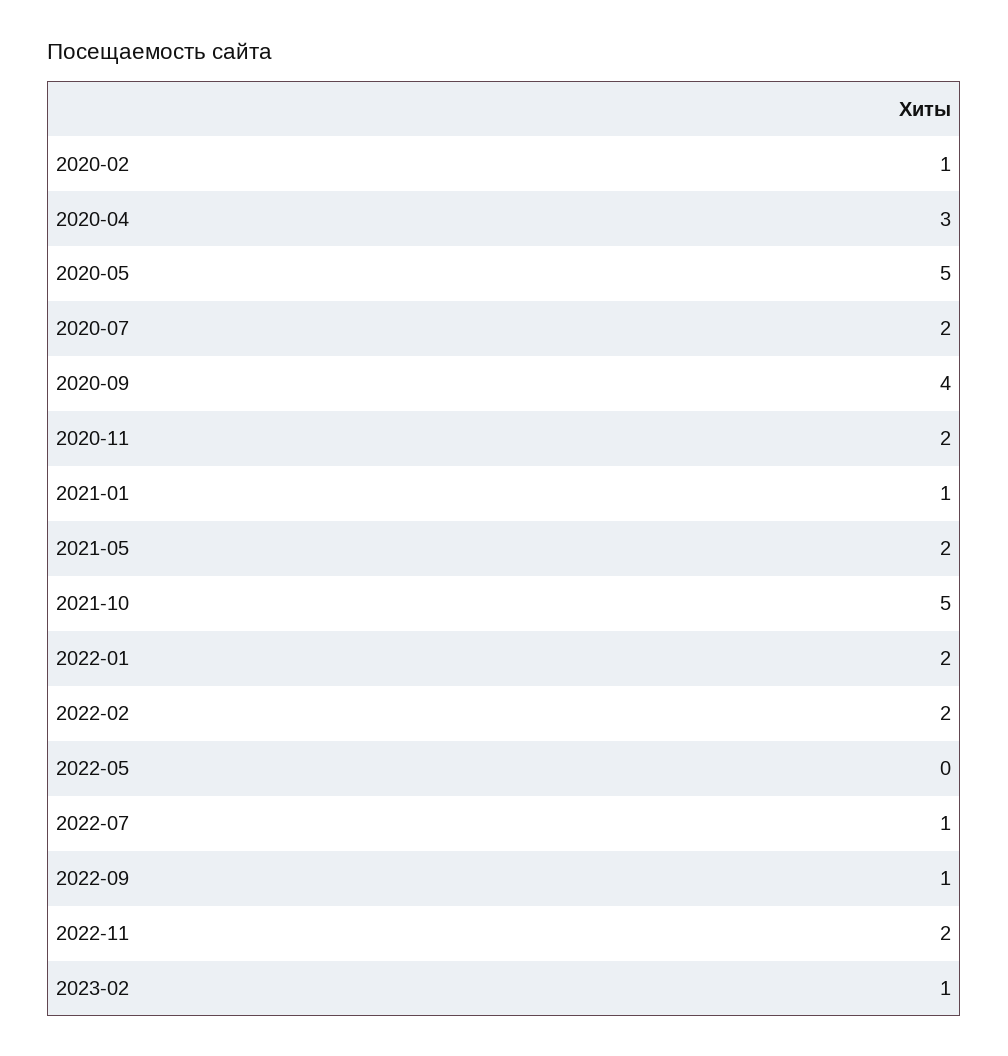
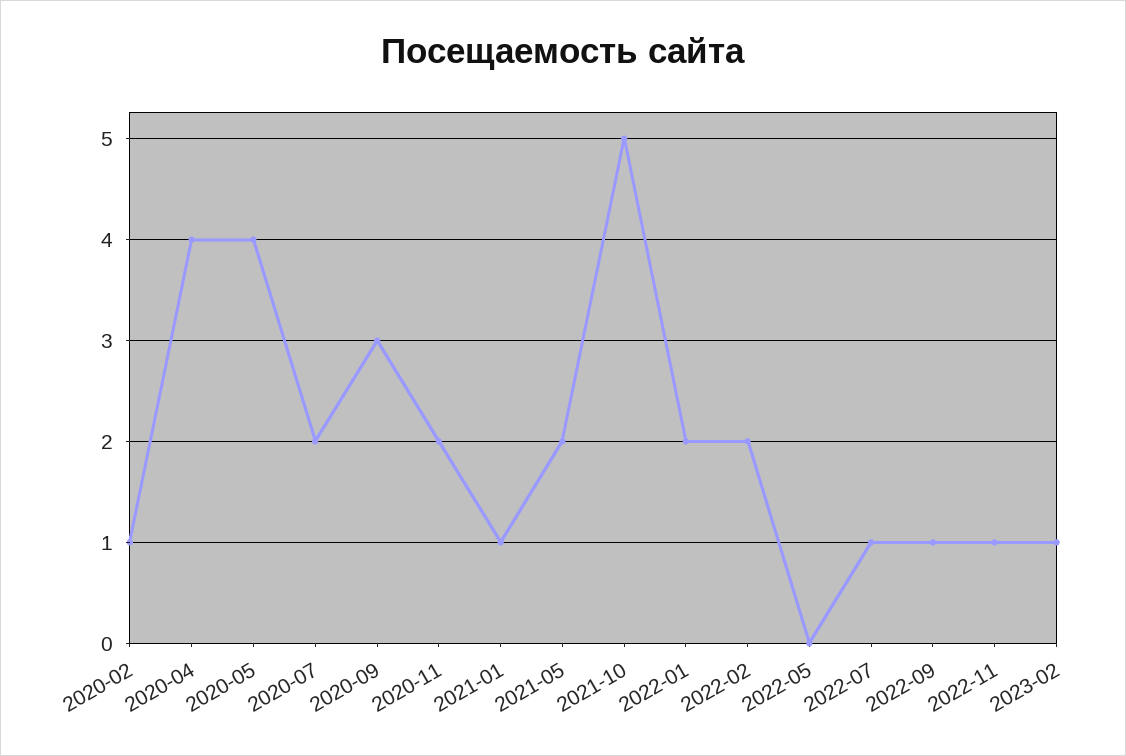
2020-04: 3 -> 4
2020-05: 5 -> 4
2020-09: 4 -> 3
2022-11: 2 -> 1

